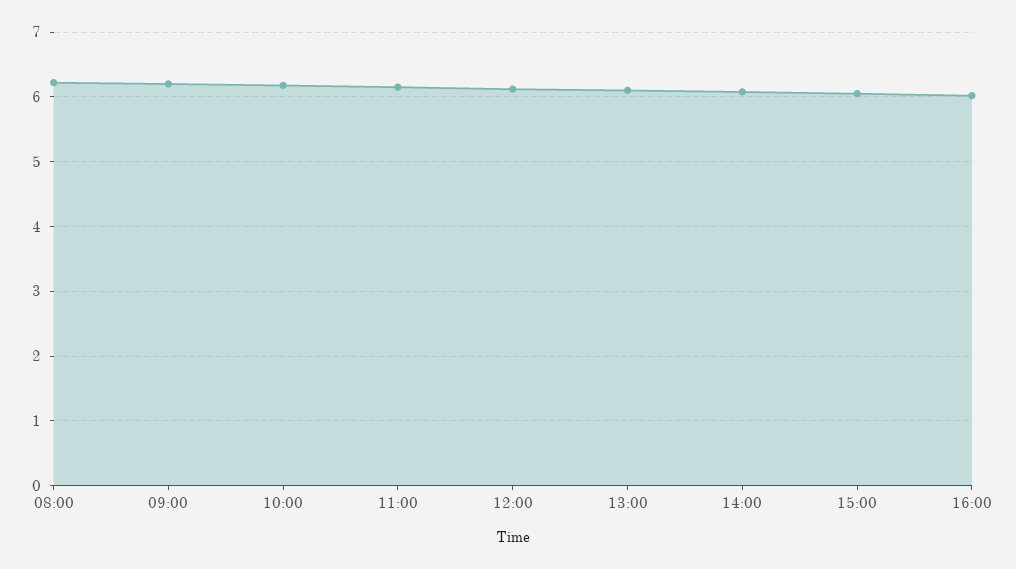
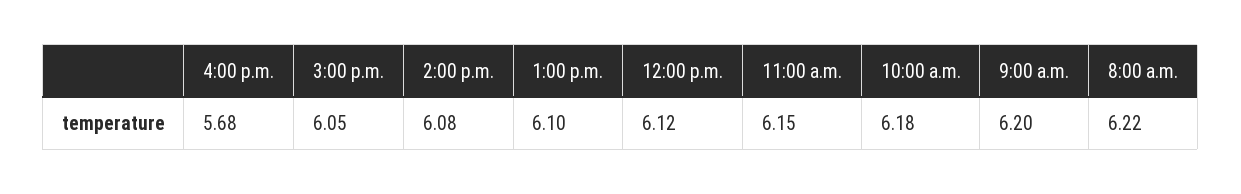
16:00: 6 -> 5.68

